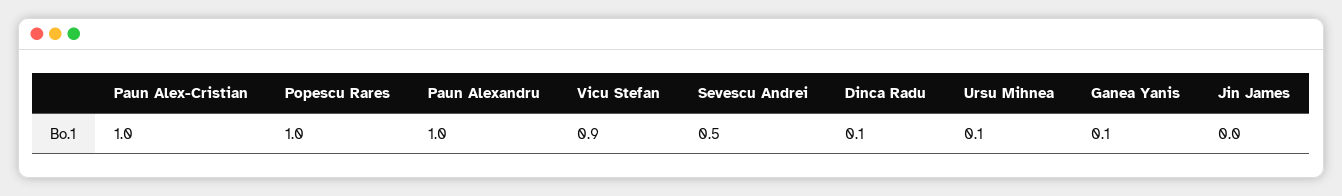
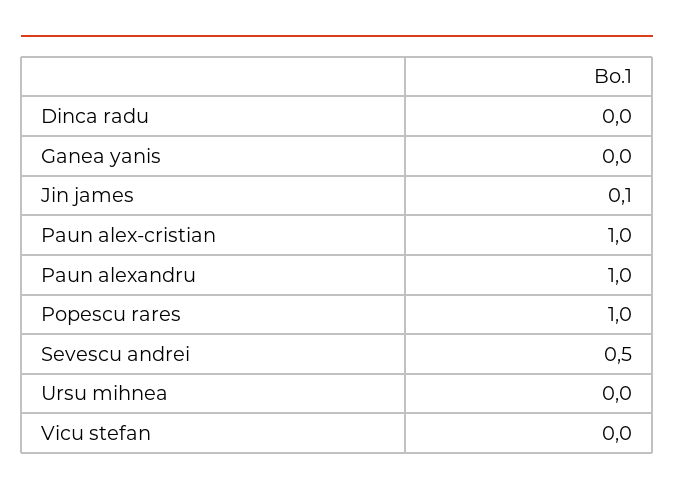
Vicu Stefan: 0.9 -> 0
Dinca Radu: 0.1 -> 0
Ursu Mihnea: 0.1 -> 0
Ganea Yanis: 0.1 -> 0
Jin James: 0 -> 0.1

